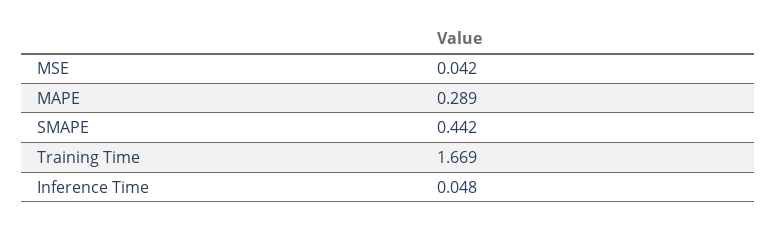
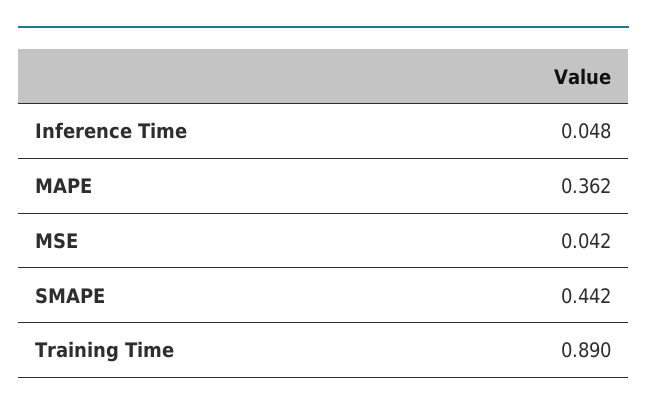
MAPE: 0.289 -> 0.362
Training Time: 1.669 -> 0.89

